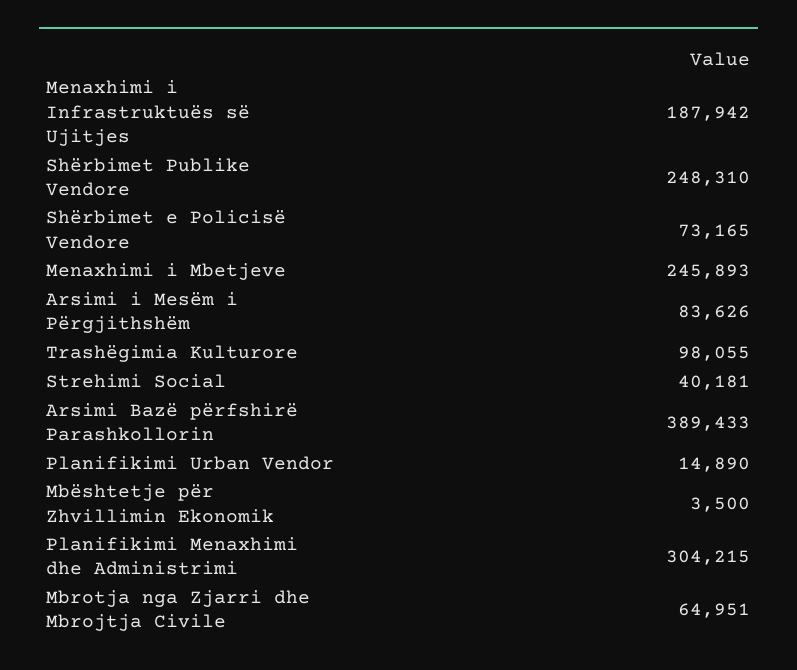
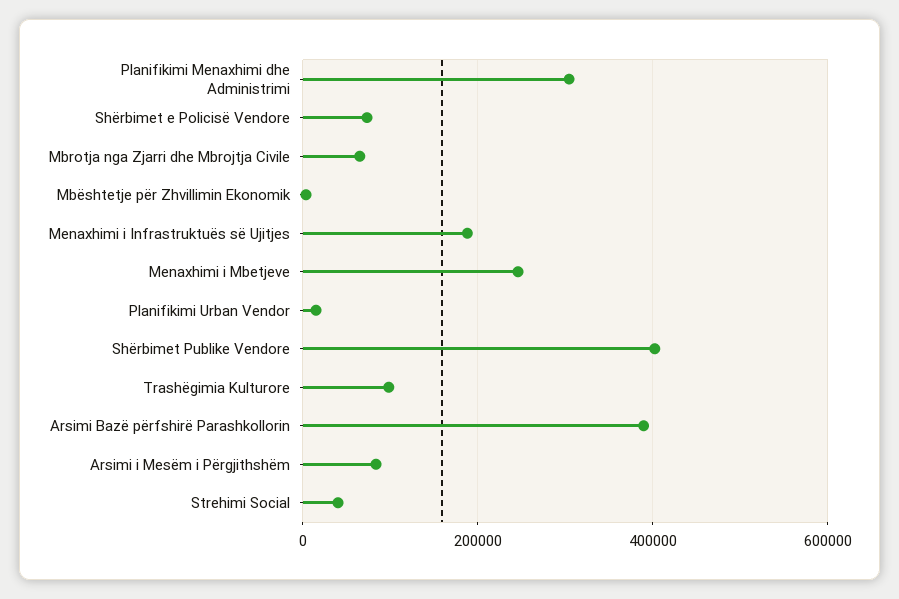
Shërbimet Publike Vendore: 248310 -> 400000

